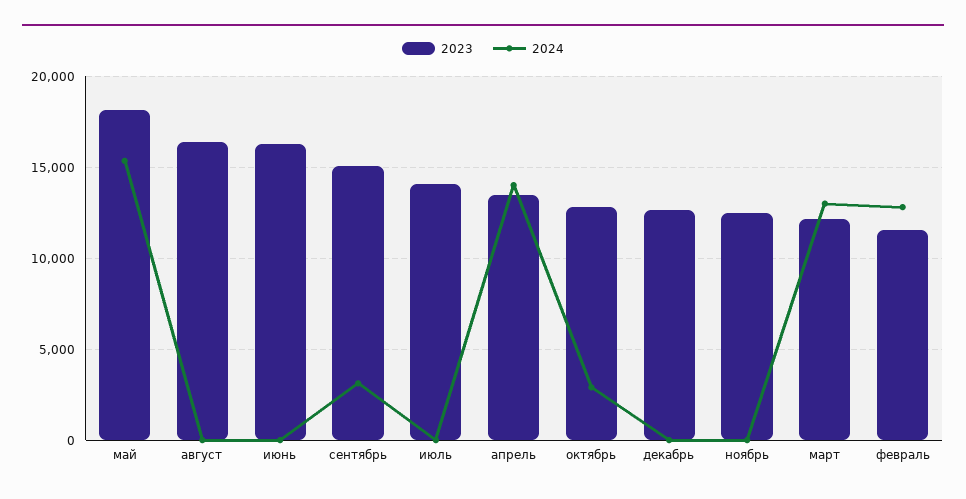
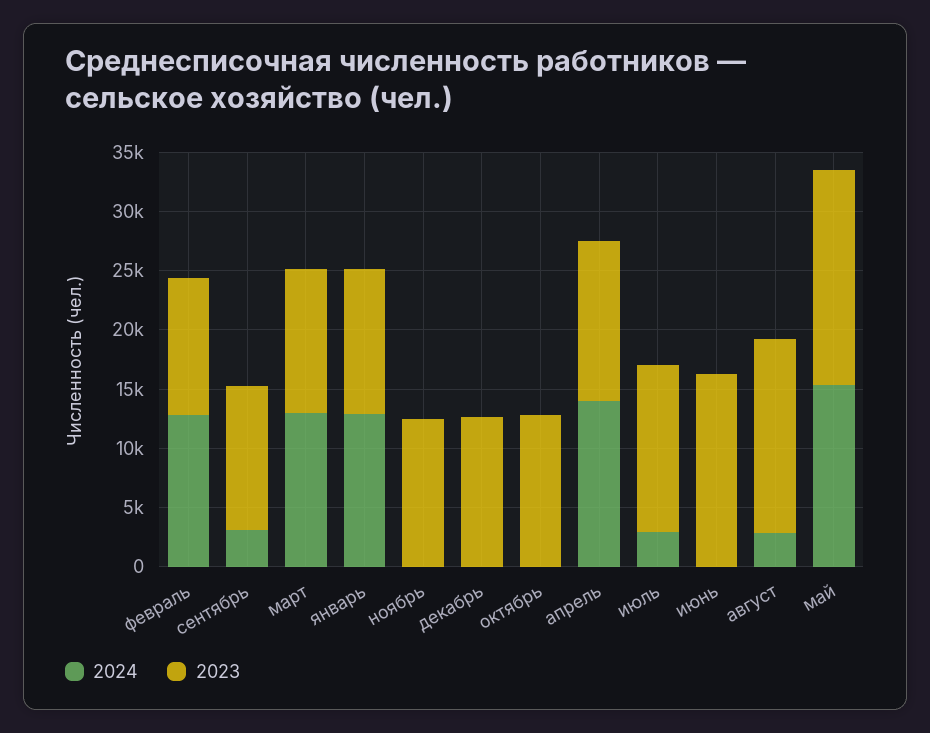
2024, август: 0 -> 3000
2023, сентябрь: 15000 -> 12000
2024, июль: 0 -> 3000
2024, октябрь: 3000 -> 0
2024, январь: none -> 13000
2023, январь: none -> 12000

